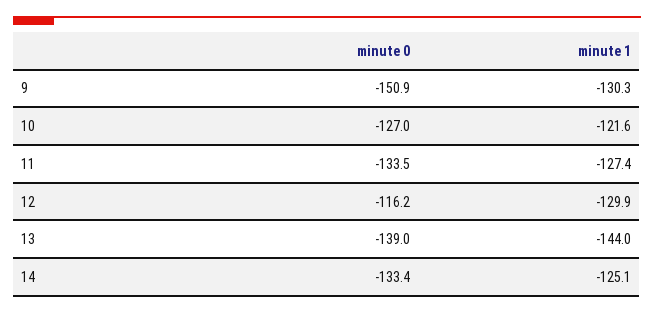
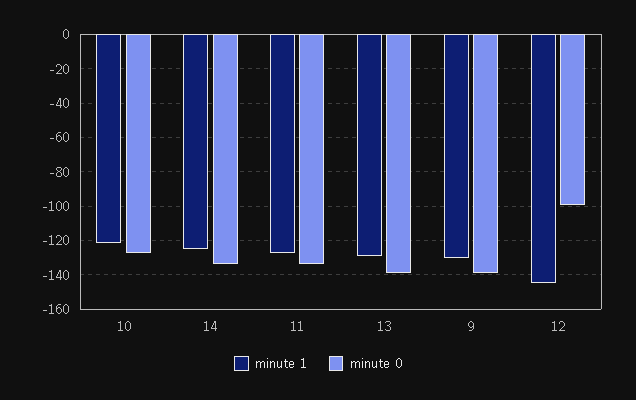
minute 0, 9: -150.9 -> -140
minute 0, 12: -116.2 -> -100
minute 1, 12: -129.9 -> -145
minute 1, 13: -144 -> -130

